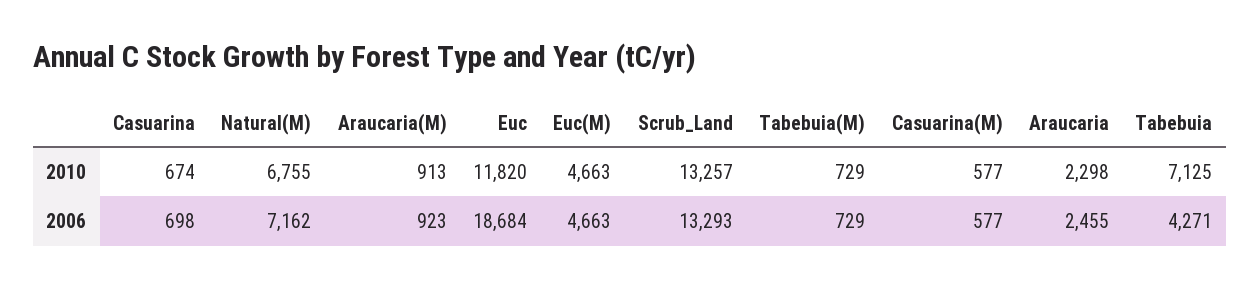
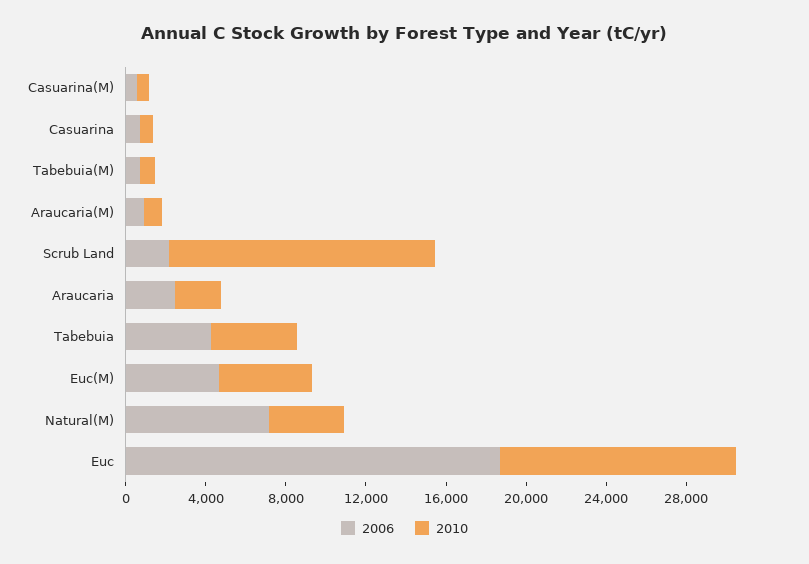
2010, Natural(M): 6755 -> 4000
2010, Tabebuia: 7125 -> 4000
2006, Scrub_Land: 13293 -> 2000

